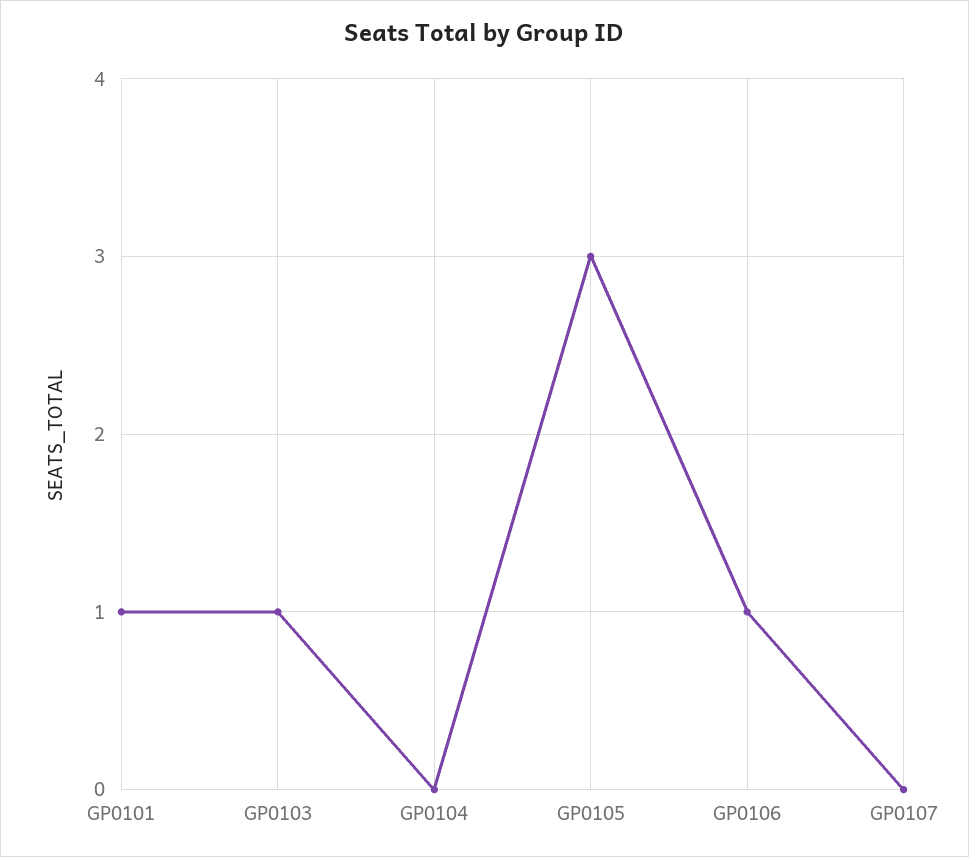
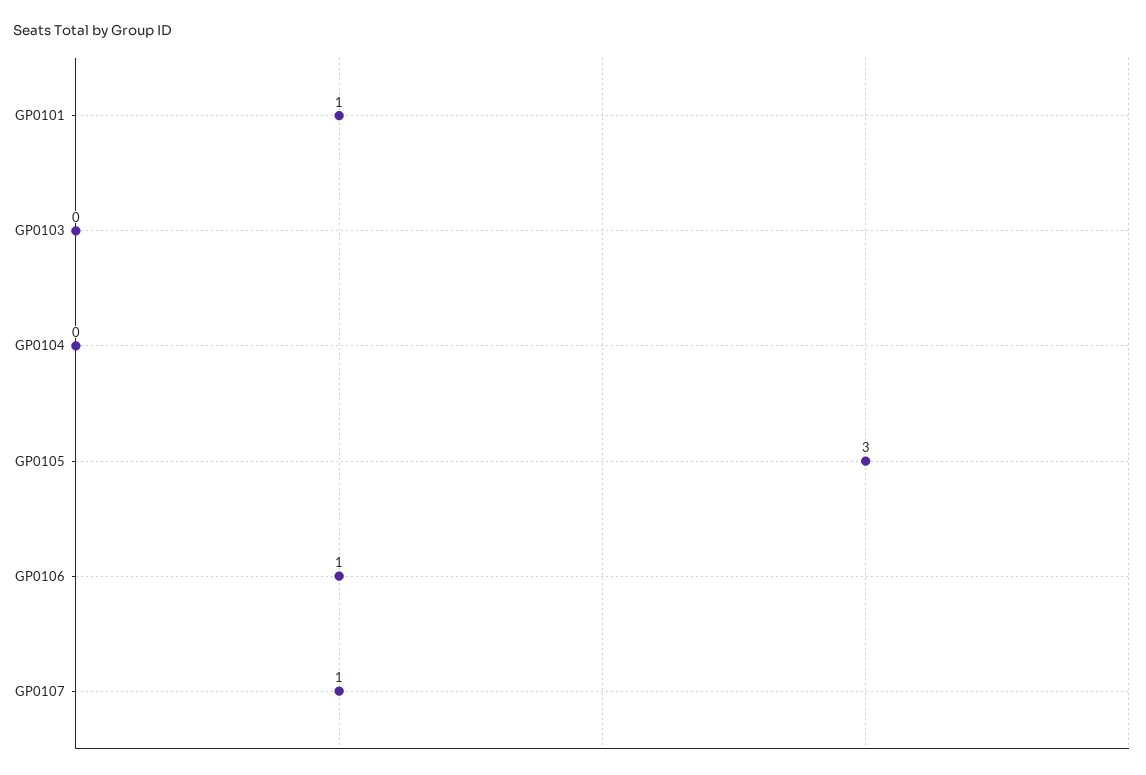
GP0103: 1 -> 0
GP0107: 0 -> 1

